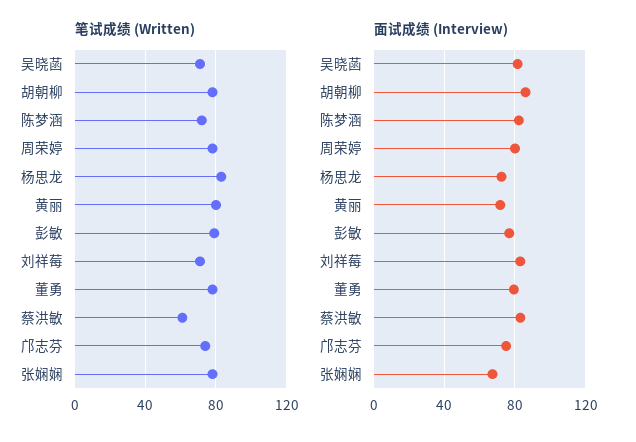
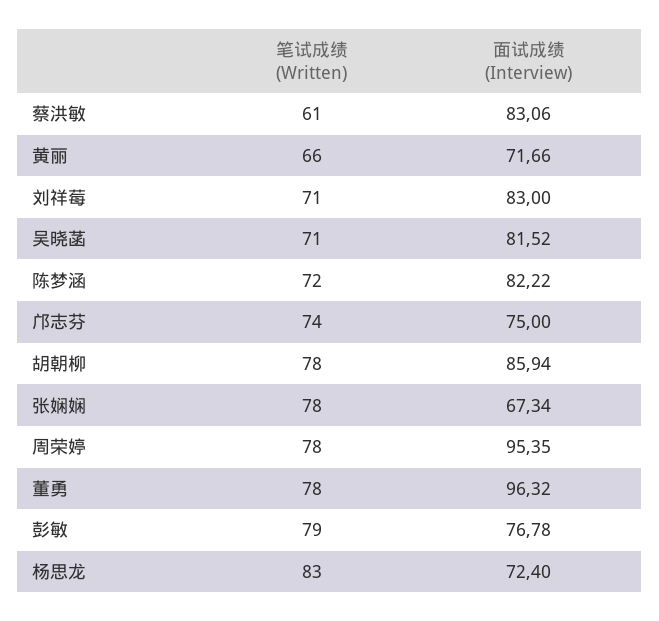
笔试成绩 (Written), 黄丽: 80 -> 66
面试成绩 (Interview), 周荣婷: 80 -> 95.35
面试成绩 (Interview), 董勇: 80 -> 96.32

